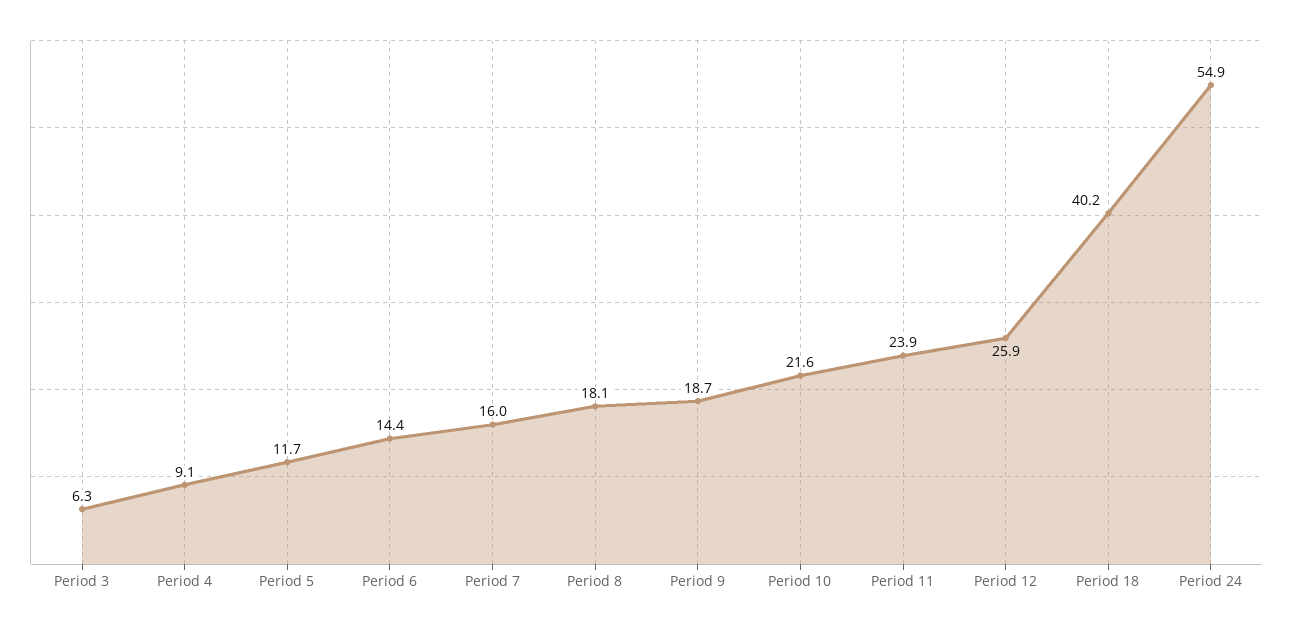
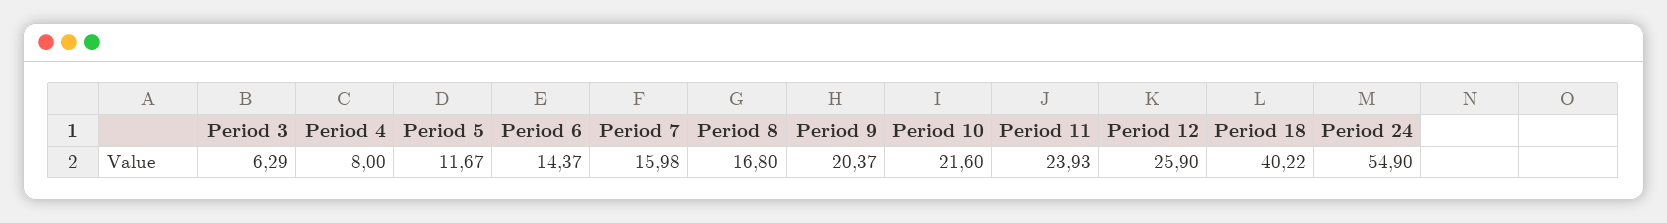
Period 4: 9.1 -> 8
Period 8: 18.1 -> 16.8
Period 9: 18.7 -> 20.37

